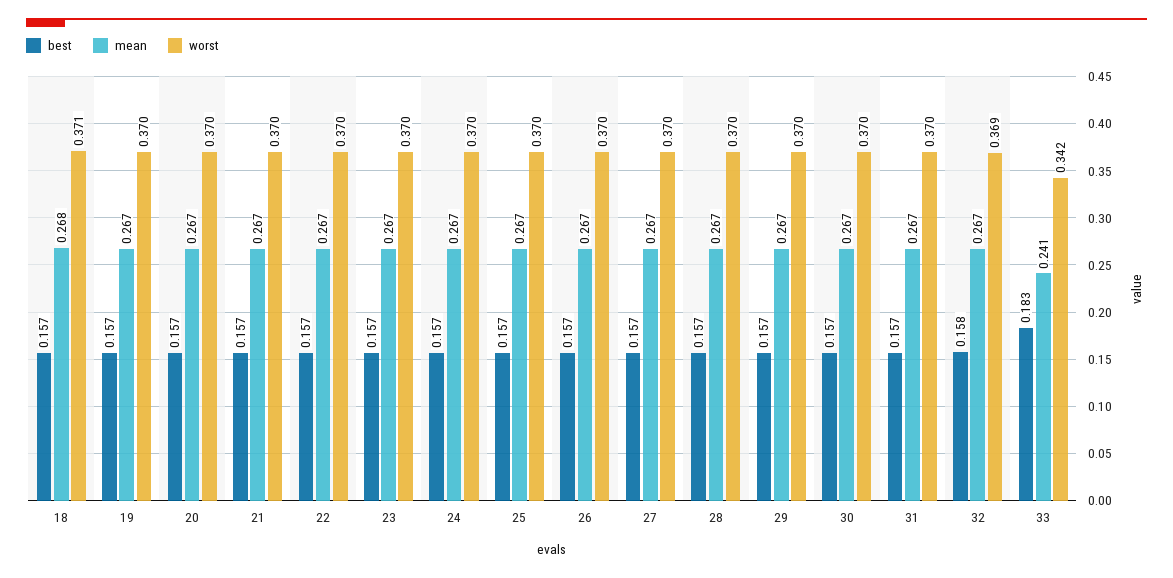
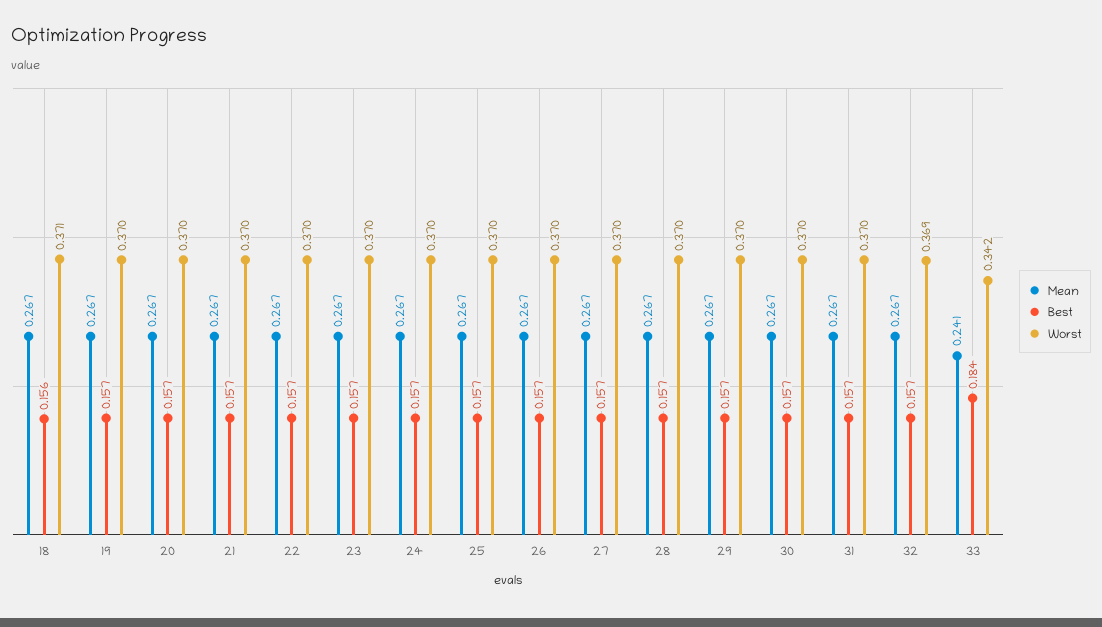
best, 18: 0.157 -> 0.156
mean, 18: 0.268 -> 0.267
best, 32: 0.158 -> 0.157
best, 33: 0.183 -> 0.184

